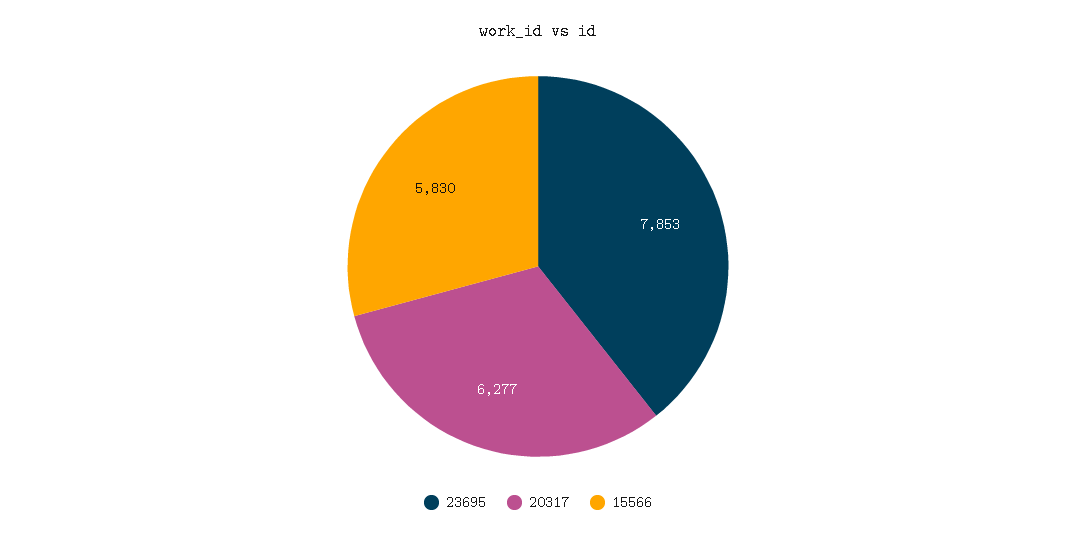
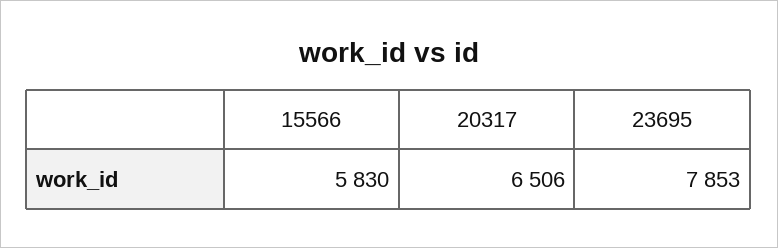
20317: 6277 -> 6506

